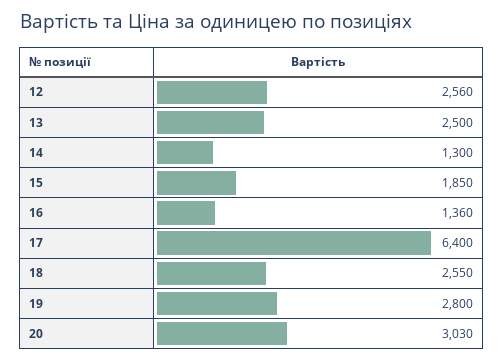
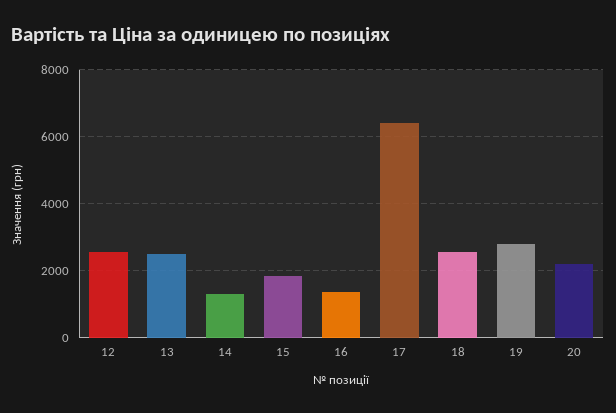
20: 3030 -> 2200

